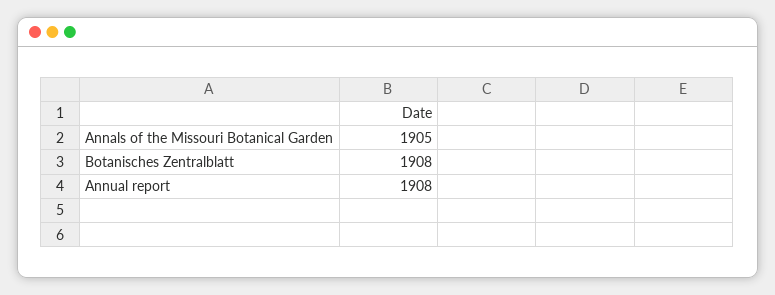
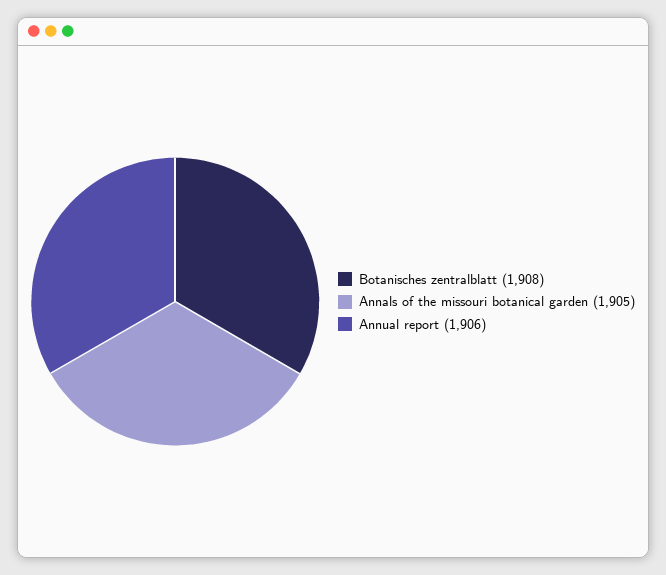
Annual report: 1908 -> 1906

